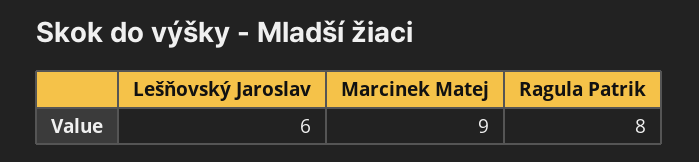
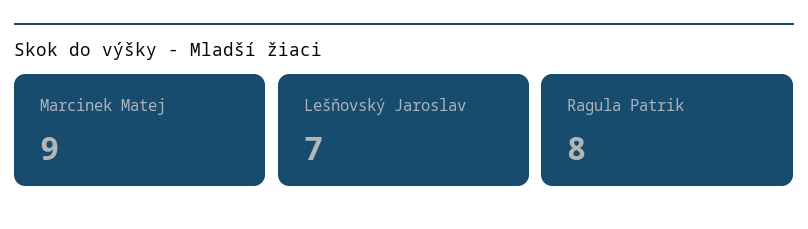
Lešňovský Jaroslav: 6 -> 7

